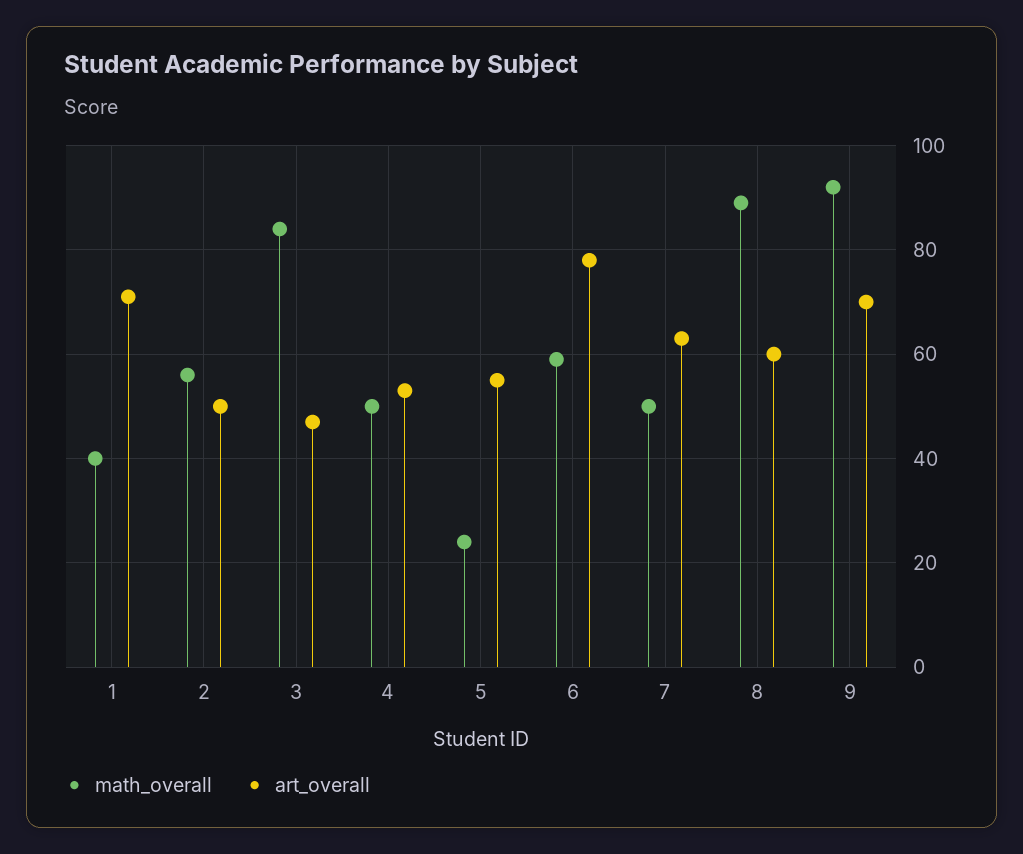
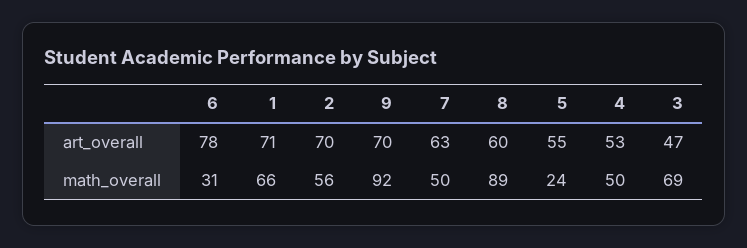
math_overall, 1: 40 -> 66
art_overall, 2: 50 -> 70
math_overall, 3: 85 -> 69
math_overall, 6: 60 -> 31

